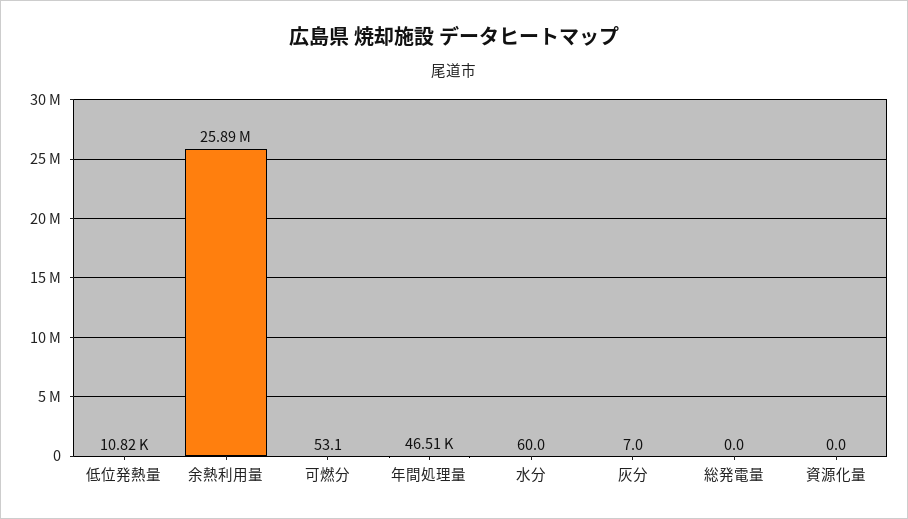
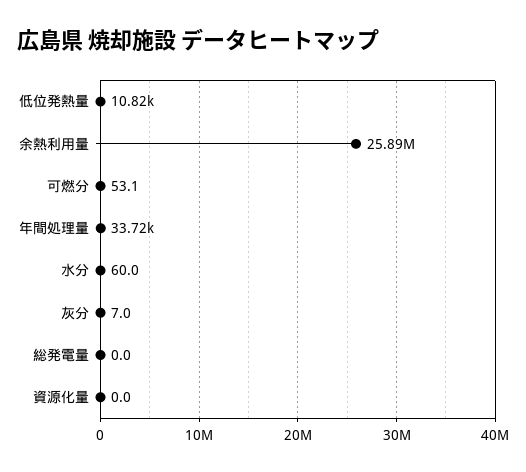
年間処理量: 46510 -> 33720

